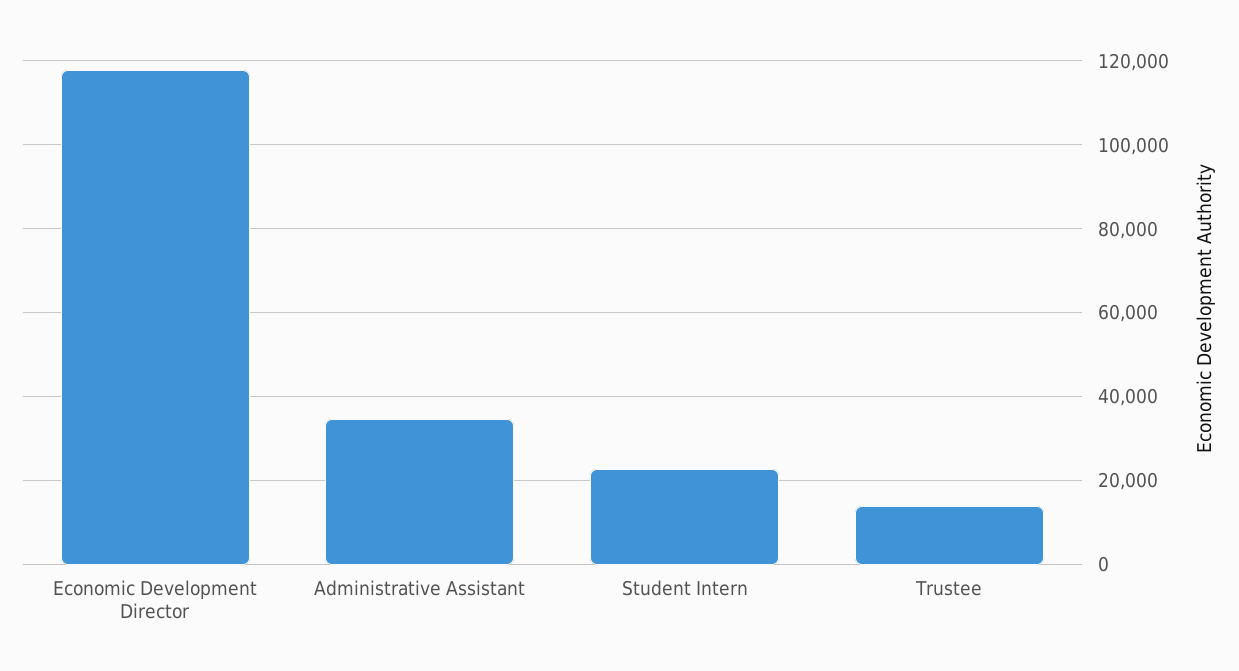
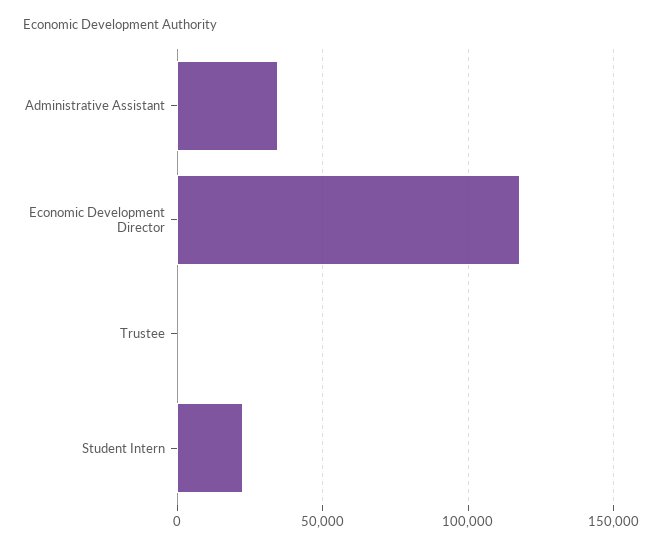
Trustee: 14000 -> 0

